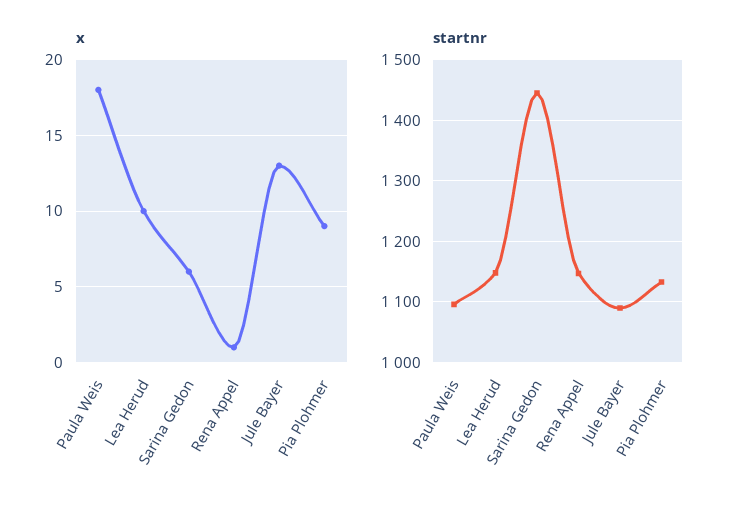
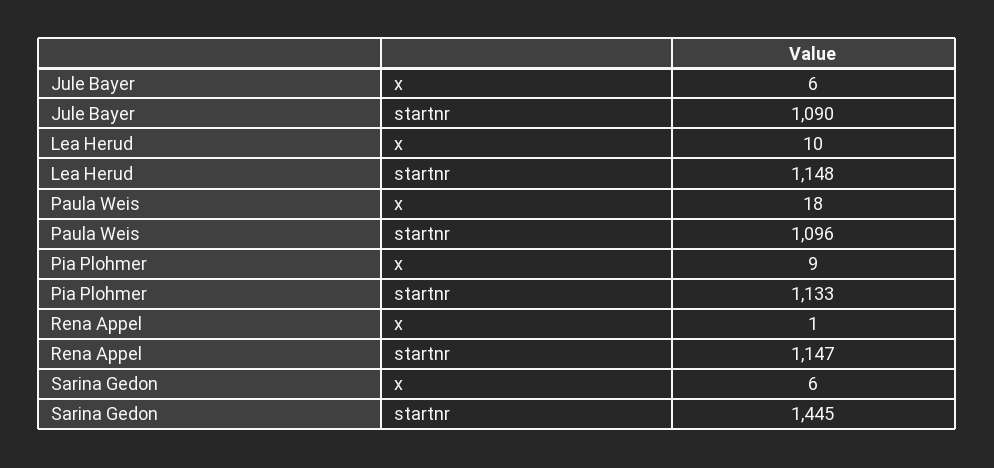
x, Jule Bayer: 13 -> 6

